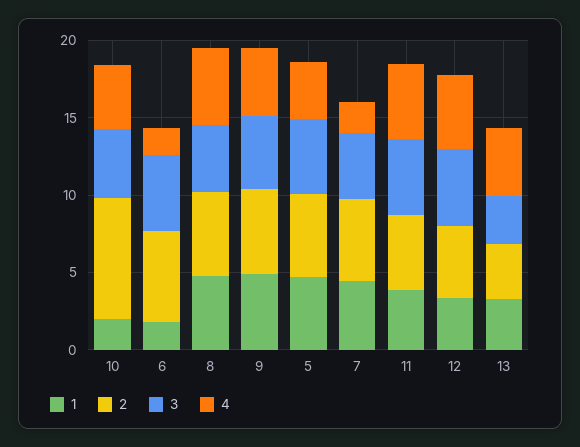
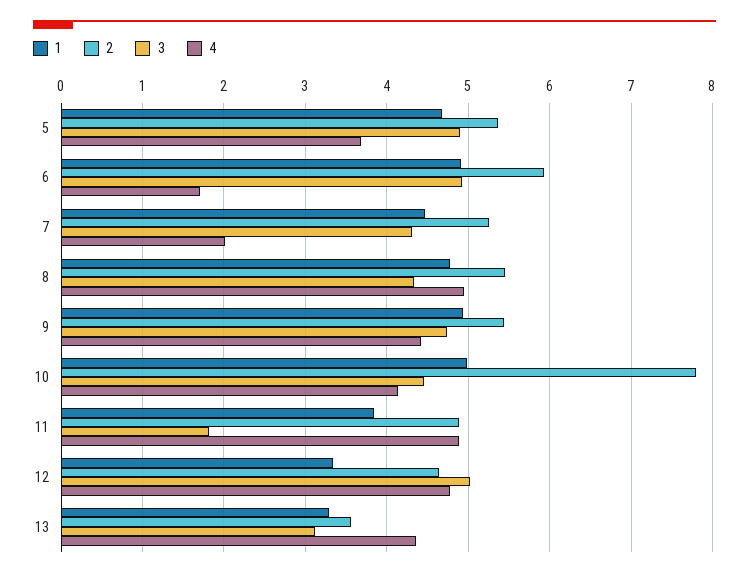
1, 10: 2 -> 5
1, 6: 2 -> 4.9
3, 11: 5 -> 1.8

